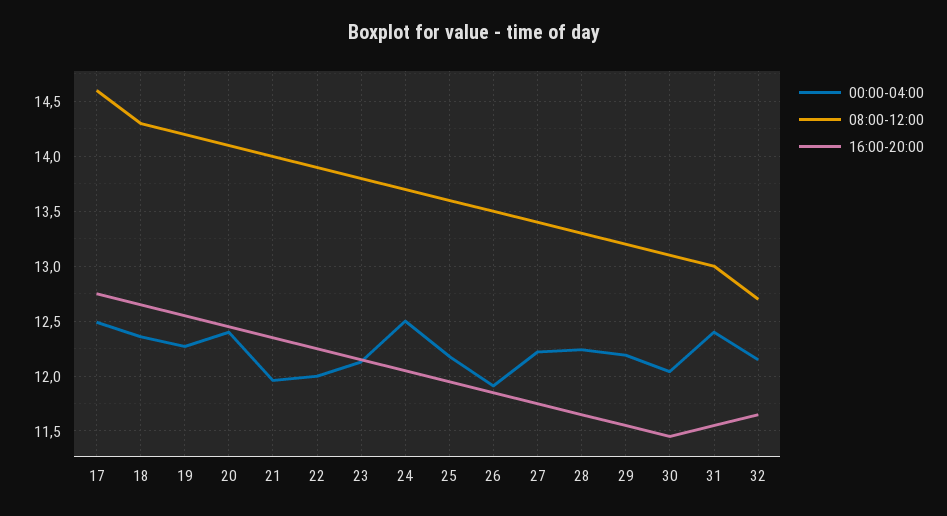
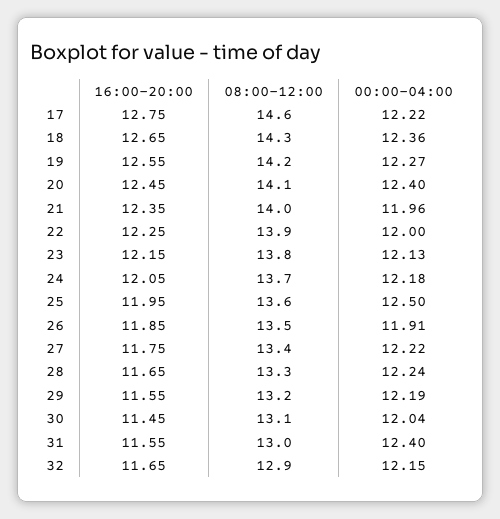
00:00-04:00, 17: 12.5 -> 12.22
00:00-04:00, 24: 12.5 -> 12.18
00:00-04:00, 25: 12.2 -> 12.5
08:00-12:00, 32: 12.7 -> 12.9

